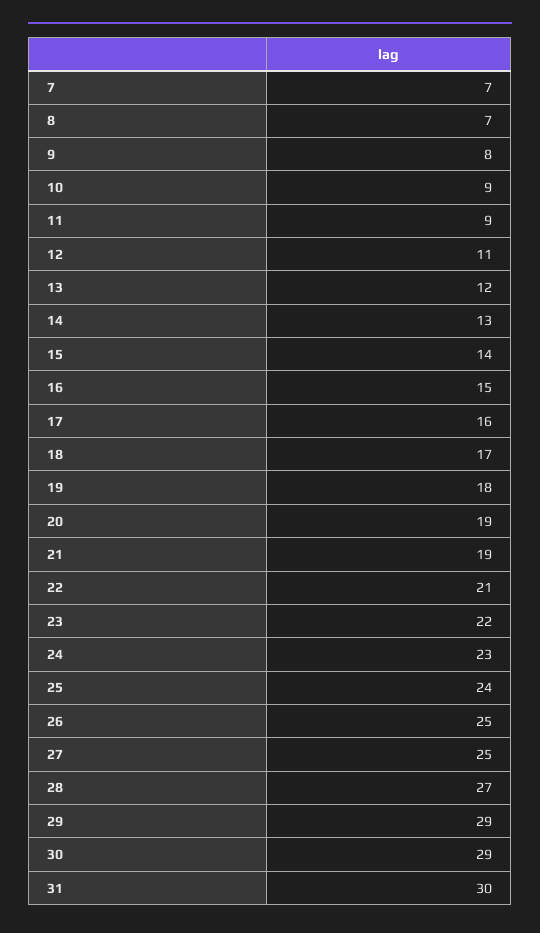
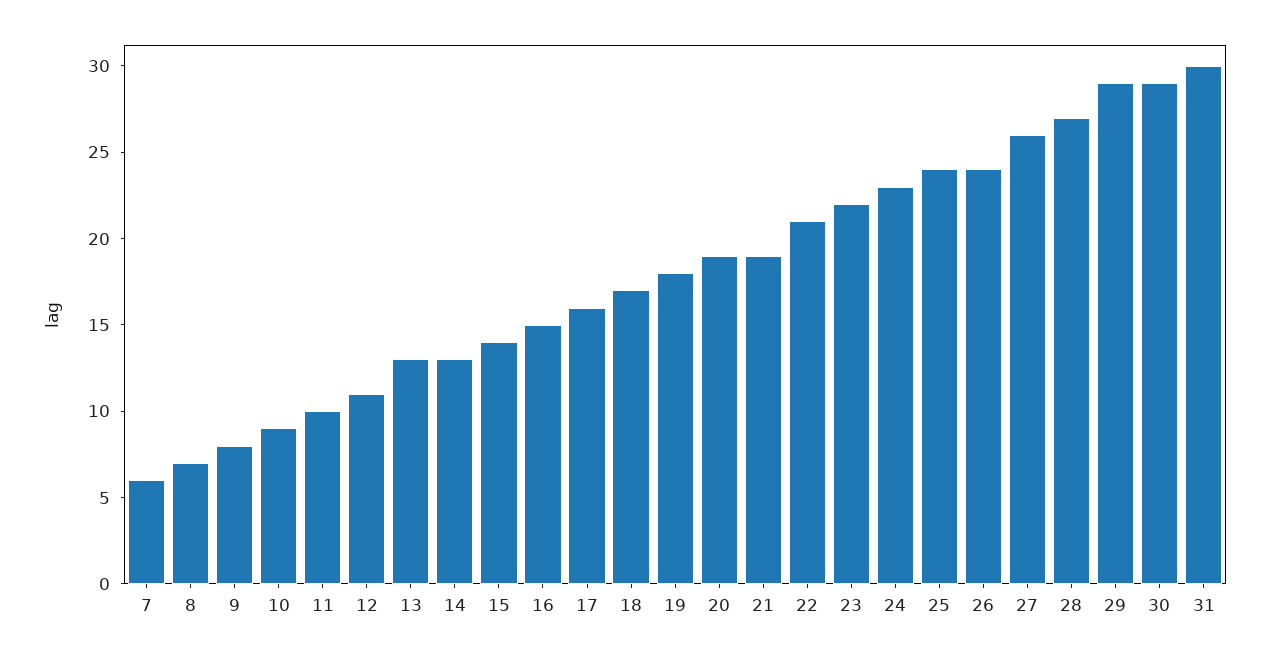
7: 7 -> 6
11: 9 -> 10
13: 12 -> 13
26: 25 -> 24
27: 25 -> 26

